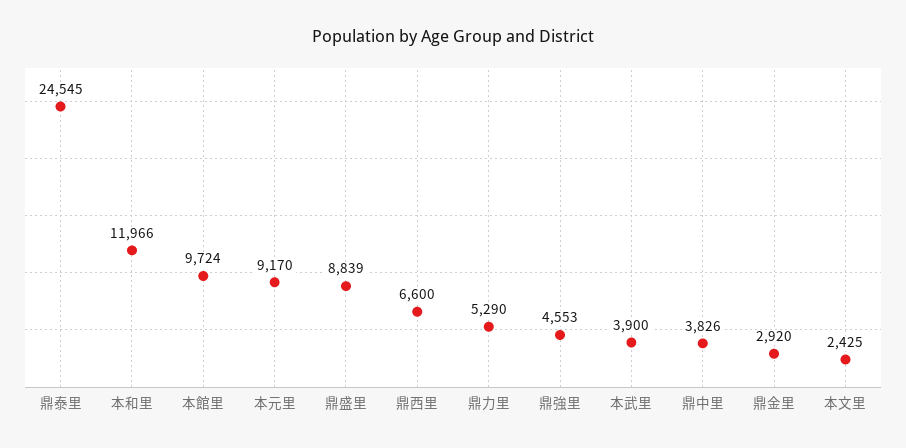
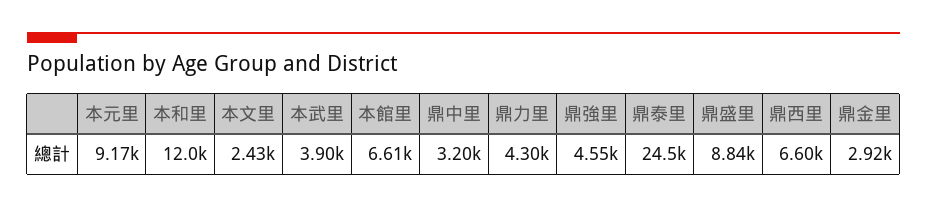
本館里: 9724 -> 6610
鼎力里: 5290 -> 4300
鼎中里: 3826 -> 3200

